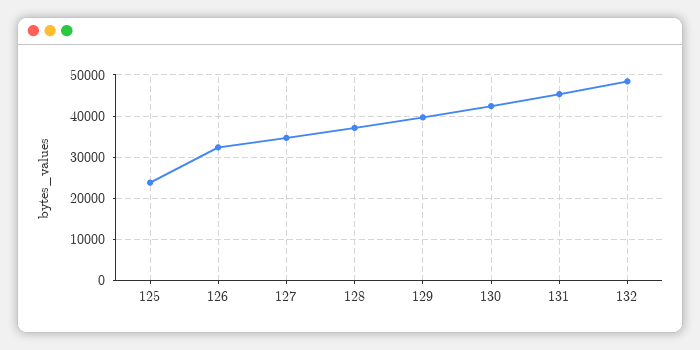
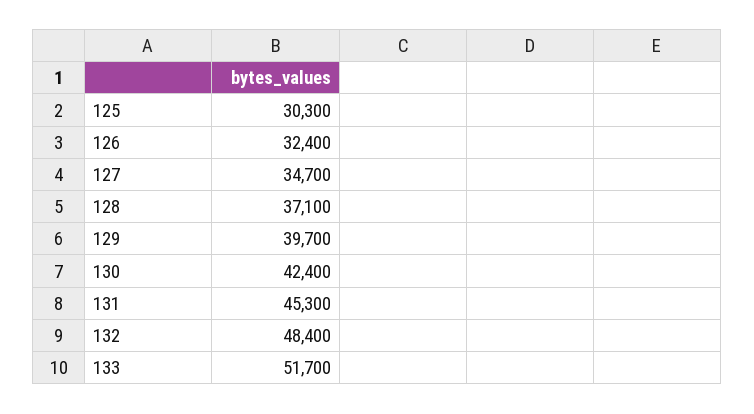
125: 24000 -> 30300
133: none -> 51700

